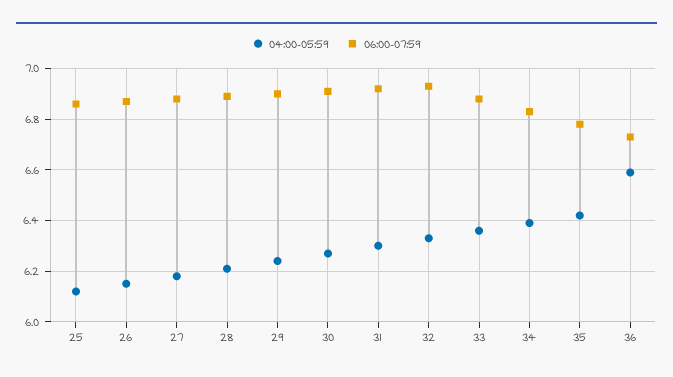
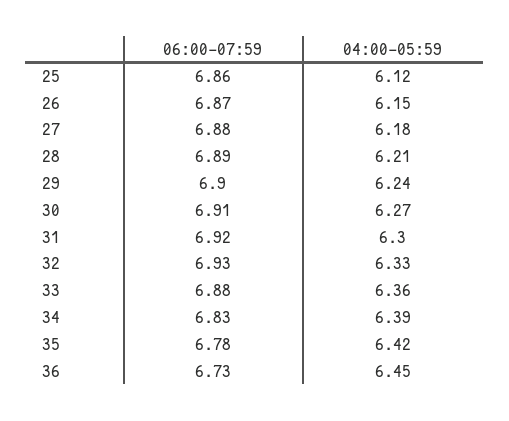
04:00-05:59, 36: 6.6 -> 6.45

